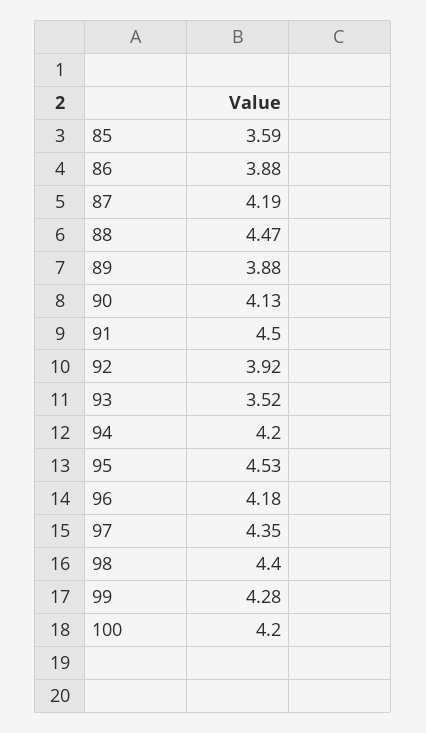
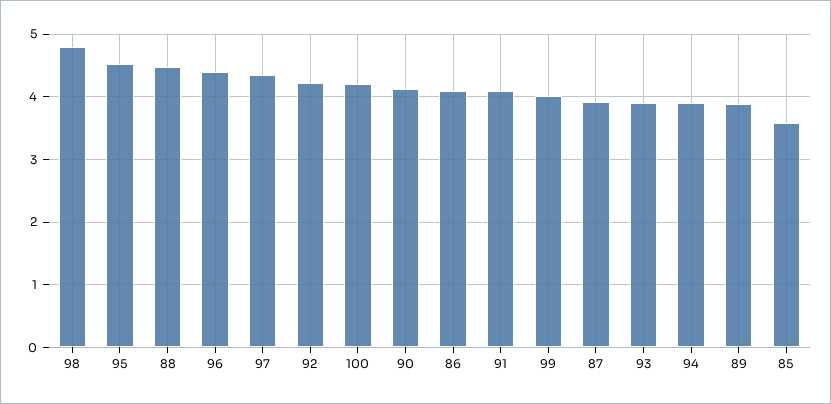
86: 3.88 -> 4.1
87: 4.19 -> 3.9
91: 4.5 -> 4.1
92: 3.92 -> 4.2
93: 3.52 -> 3.9
94: 4.2 -> 3.9
96: 4.18 -> 4.4
98: 4.4 -> 4.8
99: 4.28 -> 4

